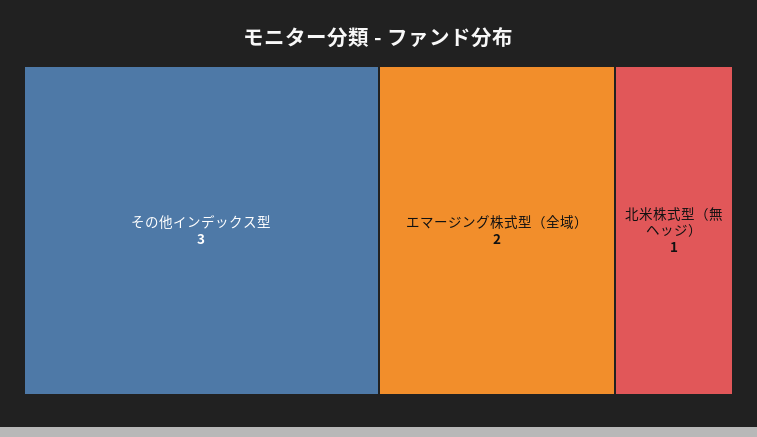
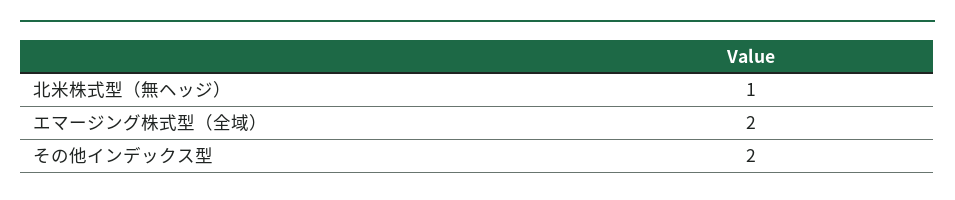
その他インデックス型: 3 -> 2

